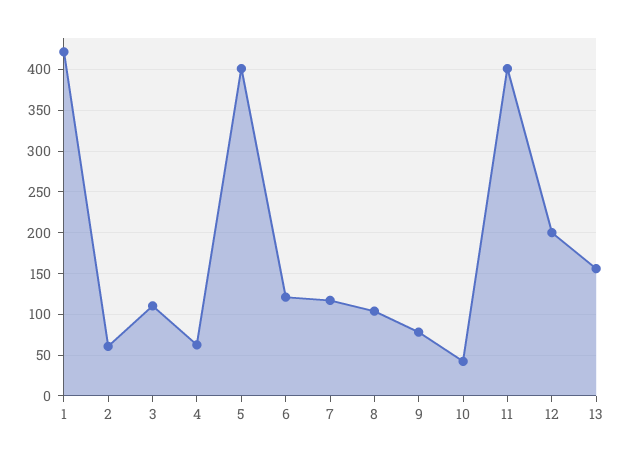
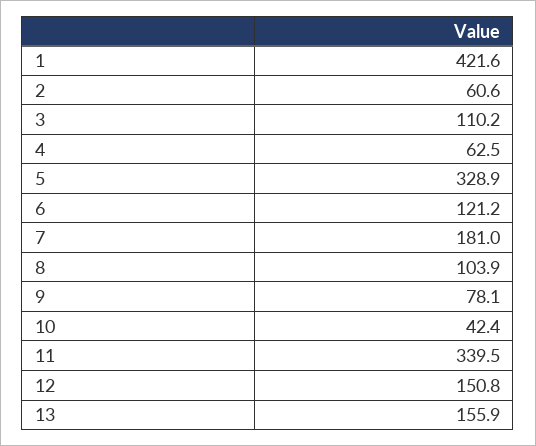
5: 400 -> 328.9
7: 120 -> 181
11: 400 -> 339.5
12: 200 -> 150.8

